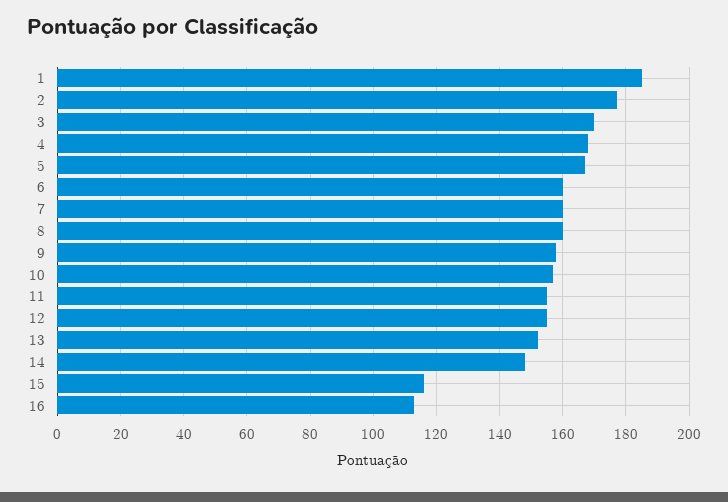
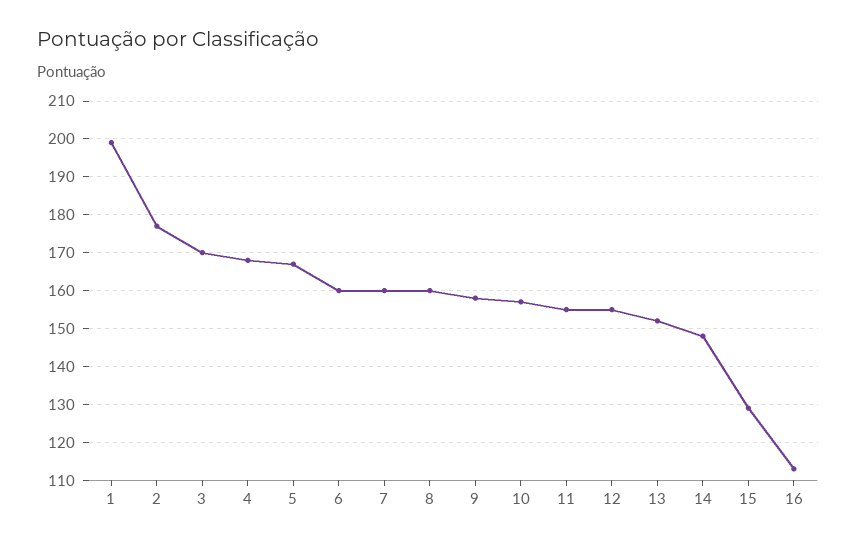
1: 185 -> 200
15: 115 -> 130

